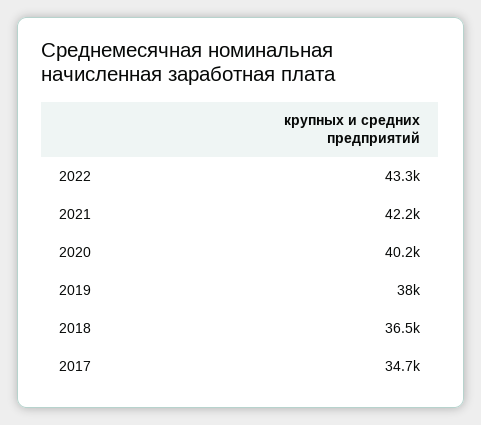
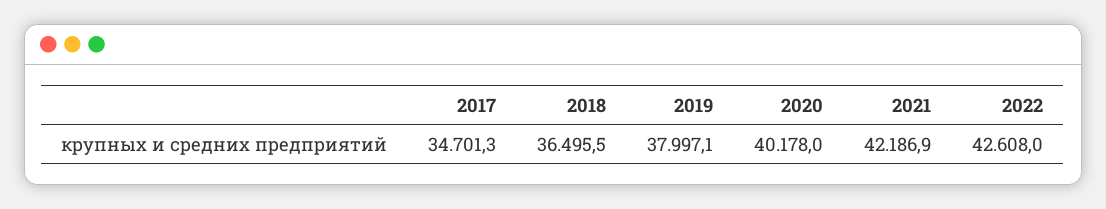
2022: 43300 -> 42608

